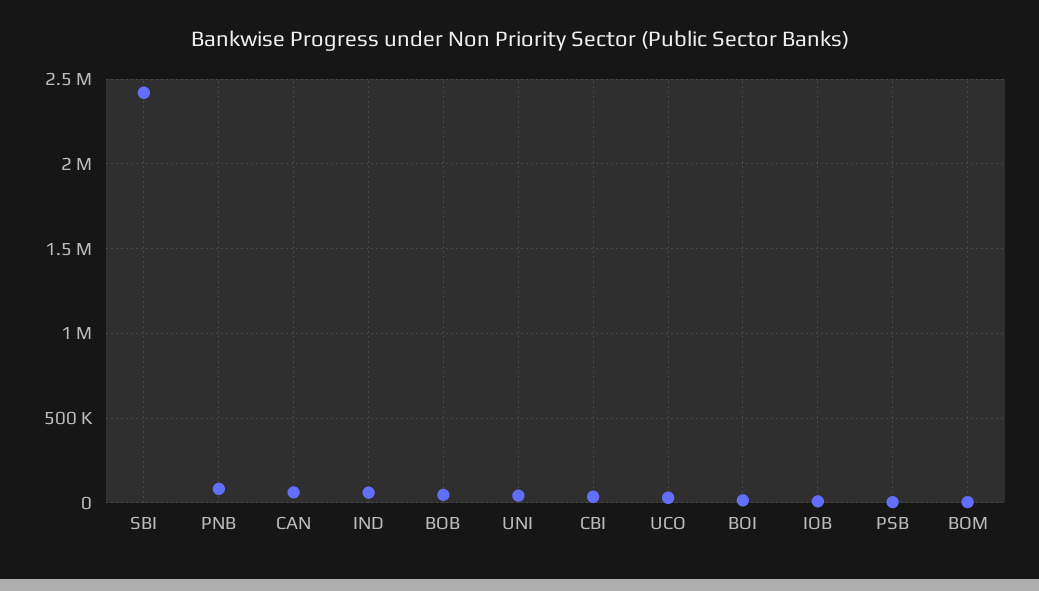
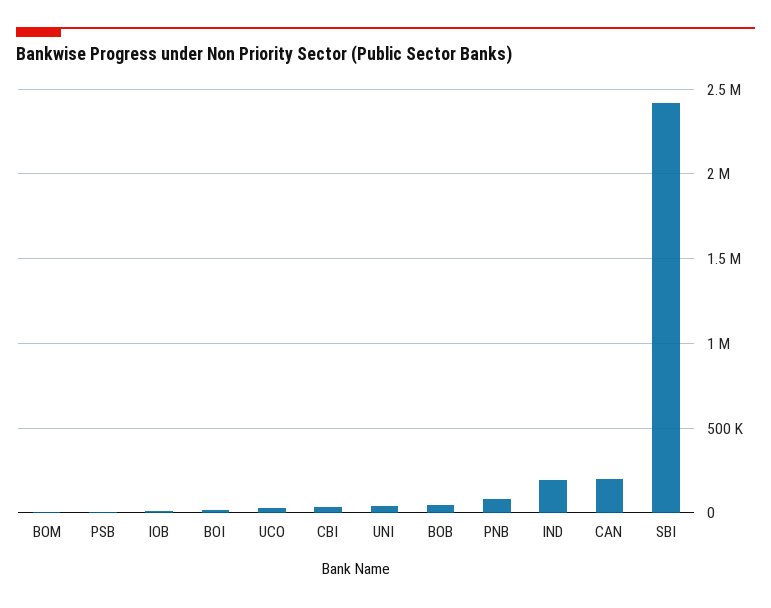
CAN: 50000 -> 200000
IND: 50000 -> 200000

